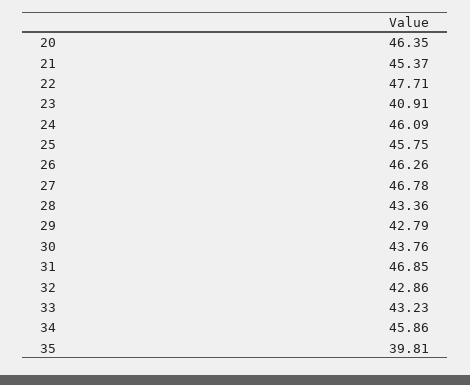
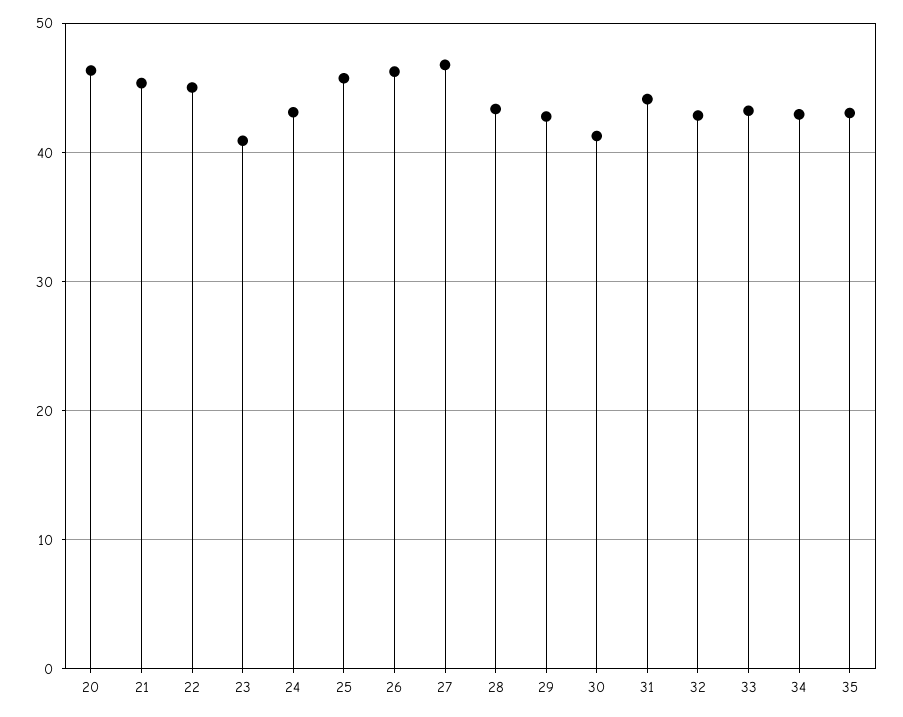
22: 47.71 -> 45
24: 46.09 -> 43
30: 43.76 -> 41
31: 46.85 -> 44
34: 45.86 -> 43
35: 39.81 -> 43

